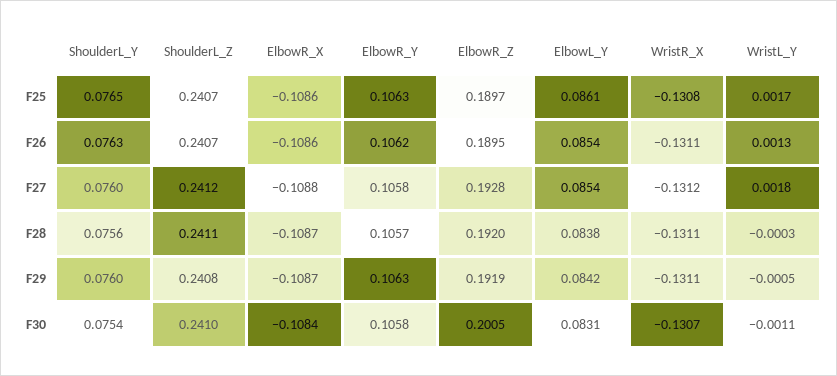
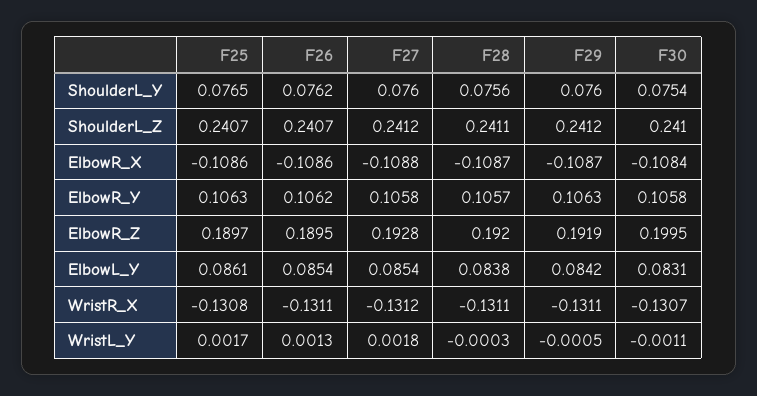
ShoulderL_Y, F26: 0.0763 -> 0.0762
ShoulderL_Z, F29: 0.2408 -> 0.2412
ElbowR_Z, F30: 0.2005 -> 0.1995

